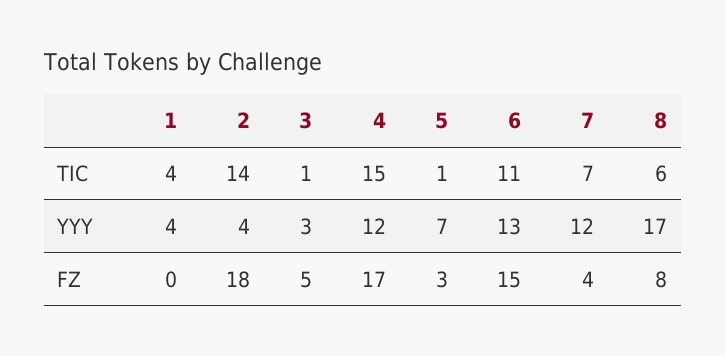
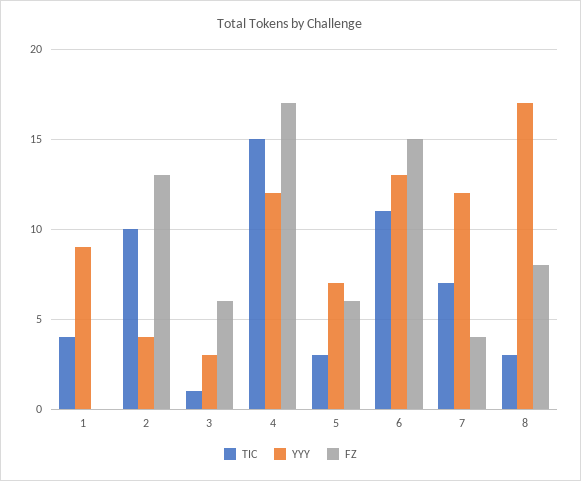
TIC, 2: 14 -> 10
TIC, 5: 1 -> 3
TIC, 8: 6 -> 3
YYY, 1: 4 -> 9
FZ, 2: 18 -> 13
FZ, 3: 5 -> 6
FZ, 5: 3 -> 6

